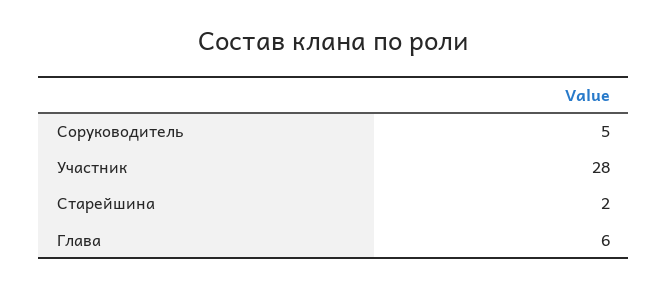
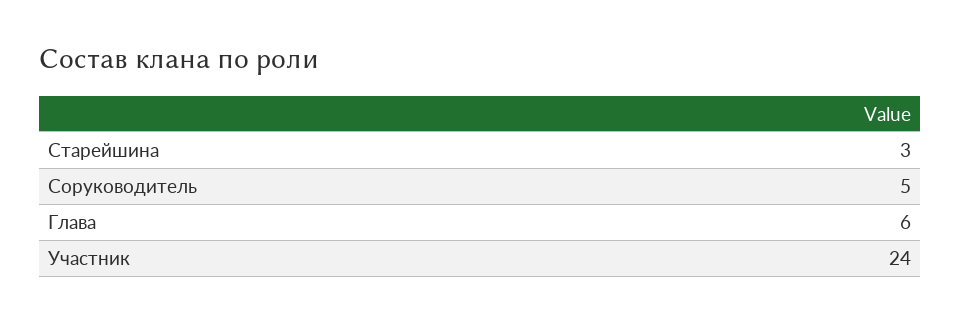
Участник: 28 -> 24
Старейшина: 2 -> 3

